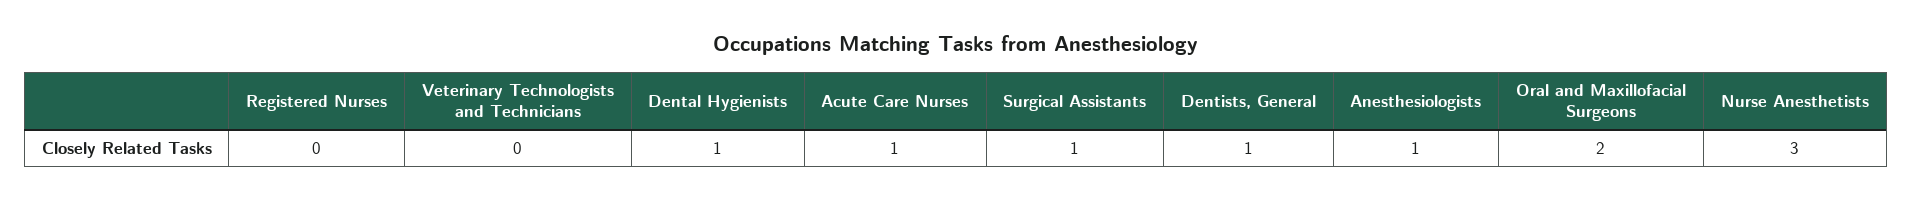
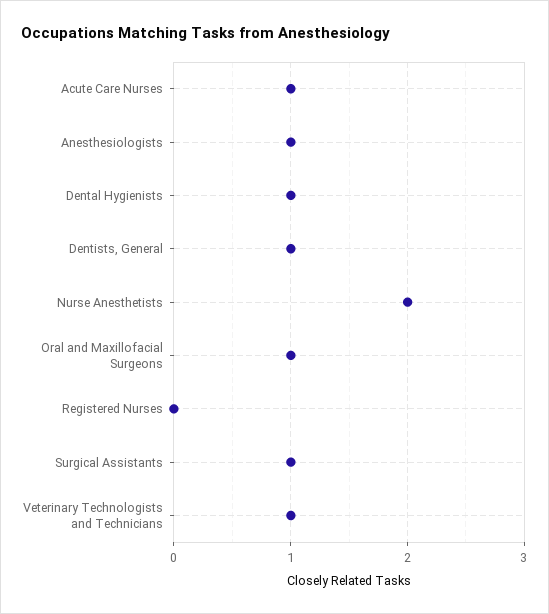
Veterinary Technologists and Technicians: 0 -> 1
Oral and Maxillofacial Surgeons: 2 -> 1
Nurse Anesthetists: 3 -> 2

